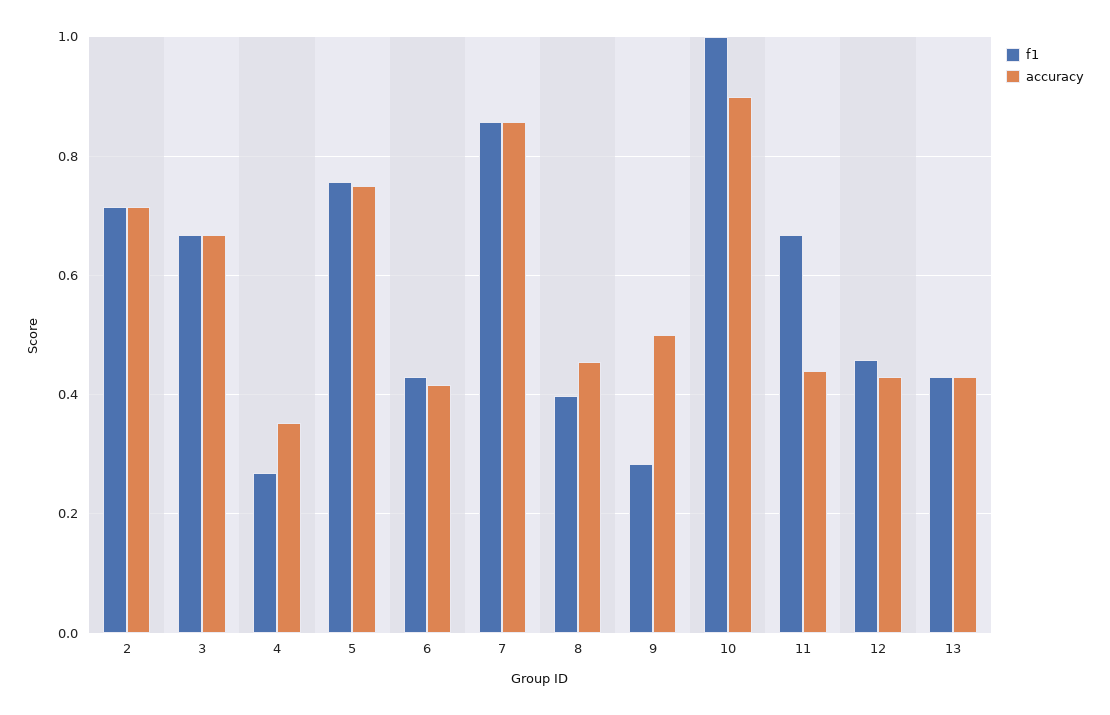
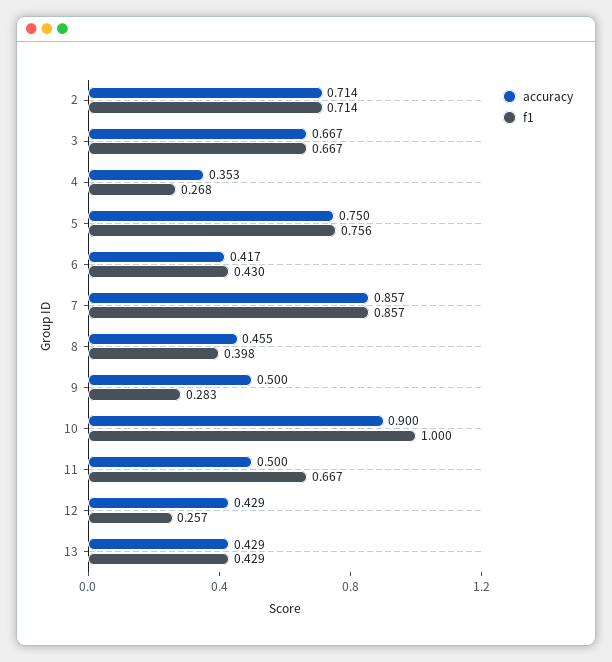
accuracy, 11: 0.44 -> 0.5
f1, 12: 0.46 -> 0.257

